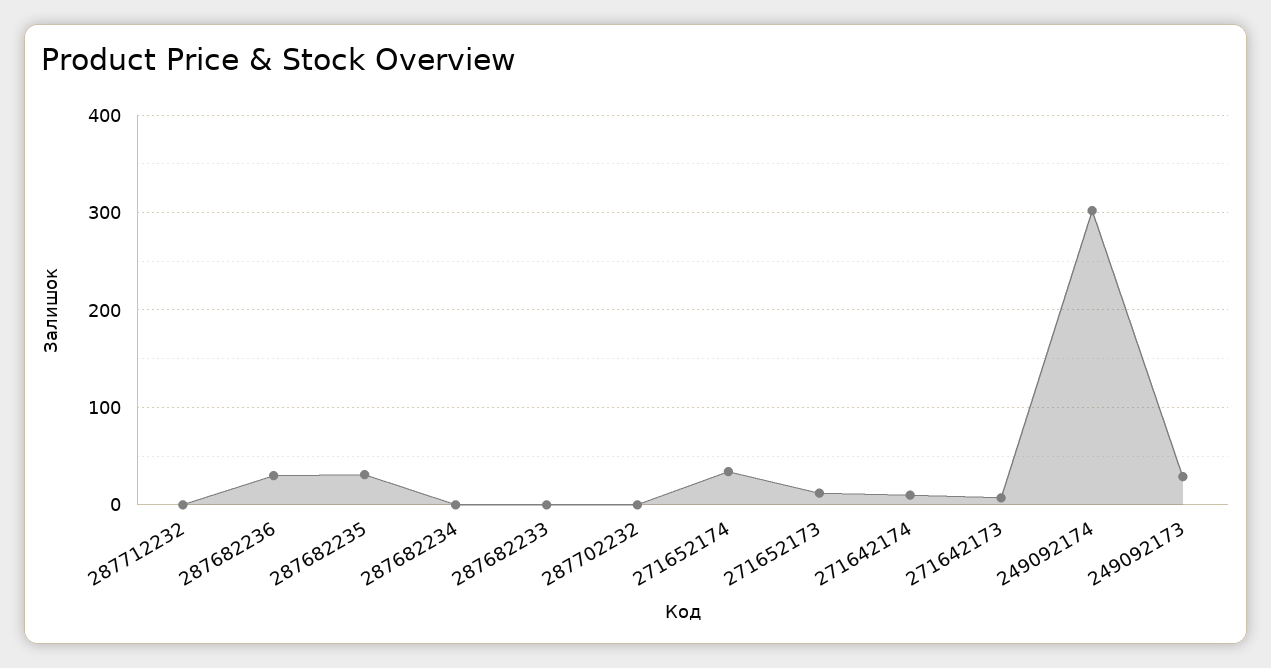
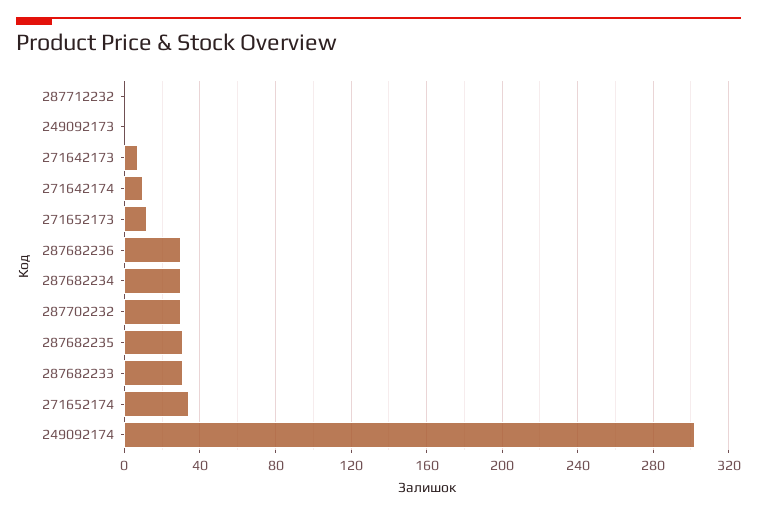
287682234: 0 -> 30
287682233: 0 -> 30
287702232: 0 -> 30
249092173: 30 -> 0

